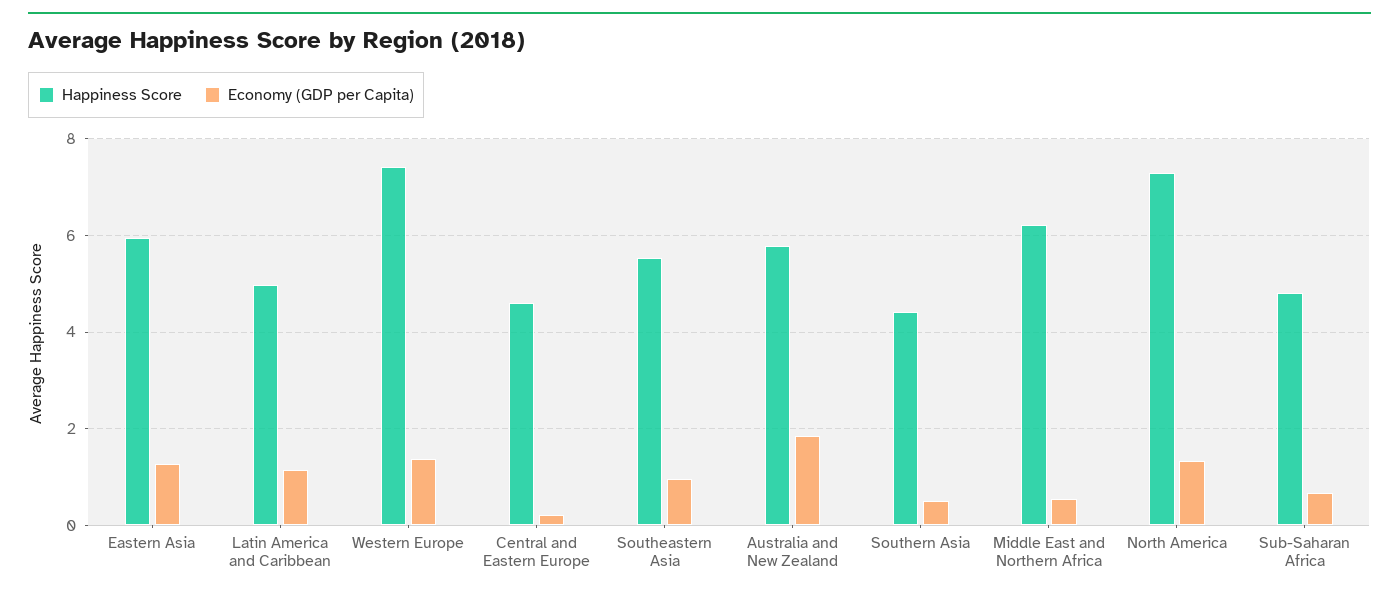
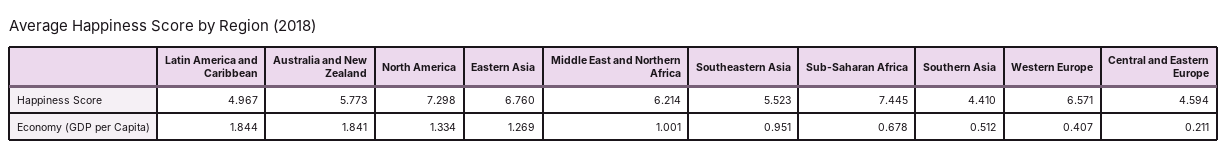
Happiness Score, Eastern Asia: 6 -> 6.76
Economy (GDP per Capita), Latin America and Caribbean: 1.2 -> 1.844
Happiness Score, Western Europe: 7.4 -> 6.571
Economy (GDP per Capita), Western Europe: 1.4 -> 0.407
Economy (GDP per Capita), Middle East and Northern Africa: 0.6 -> 1.001
Happiness Score, Sub-Saharan Africa: 4.8 -> 7.445

